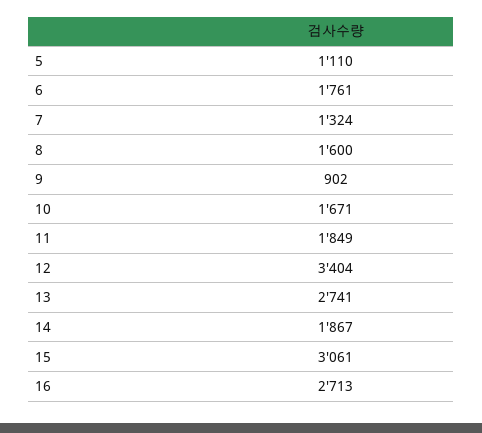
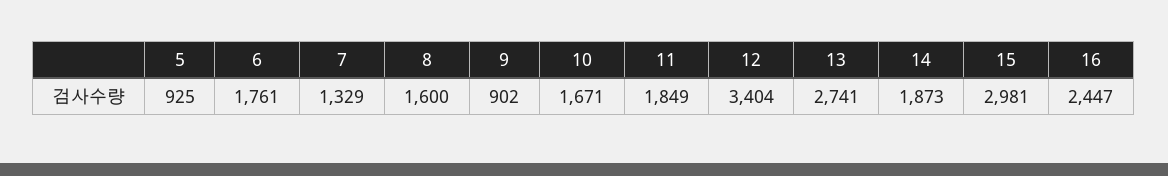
5: 1110 -> 925
7: 1324 -> 1329
14: 1867 -> 1873
15: 3061 -> 2981
16: 2713 -> 2447

